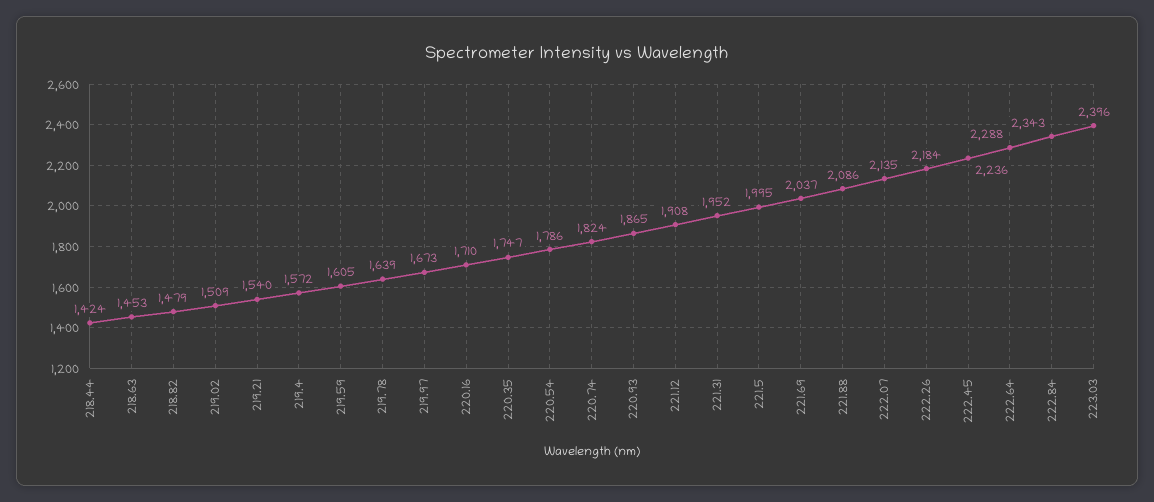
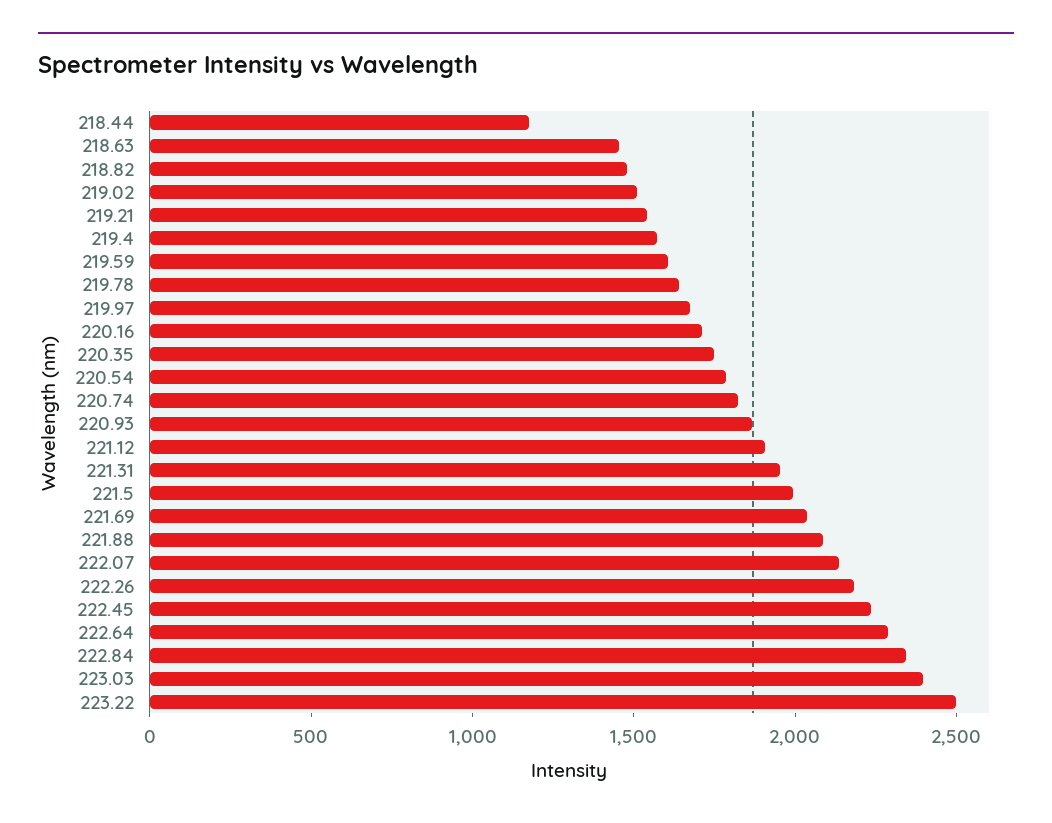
218.44: 1424 -> 1200
223.22: none -> 2500

